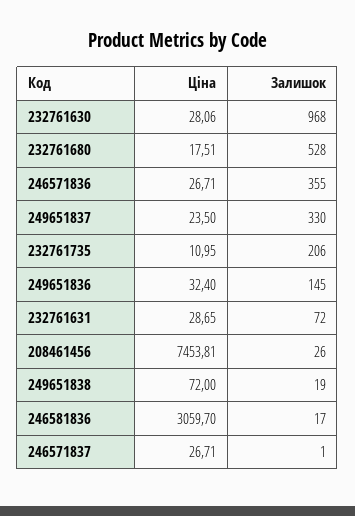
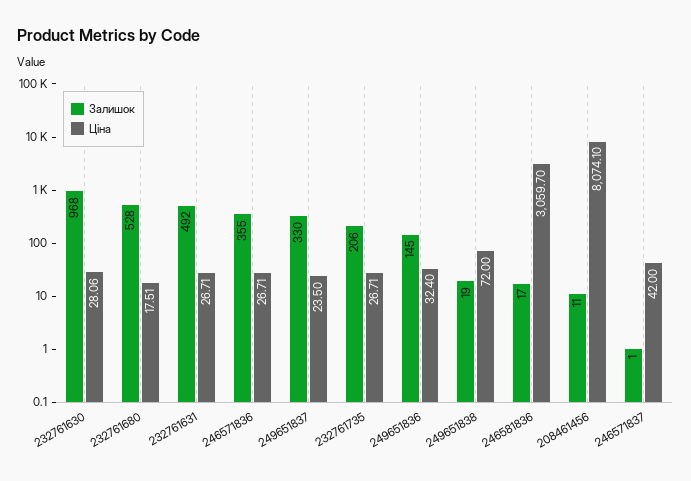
Ціна, 232761735: 10.95 -> 26.71
Ціна, 232761631: 28.65 -> 26.71
Залишок, 232761631: 72 -> 492
Ціна, 208461456: 7453.81 -> 8074.1
Залишок, 208461456: 26 -> 11
Ціна, 246571837: 26.71 -> 42

